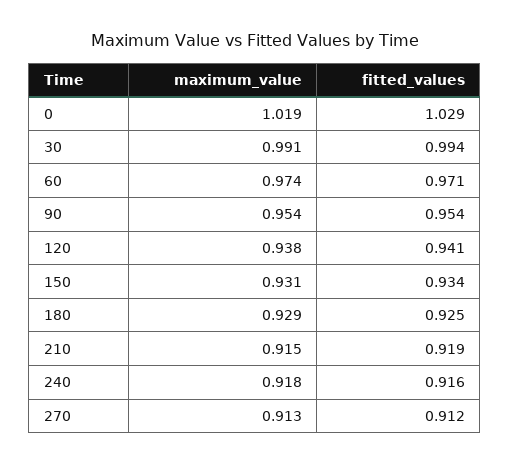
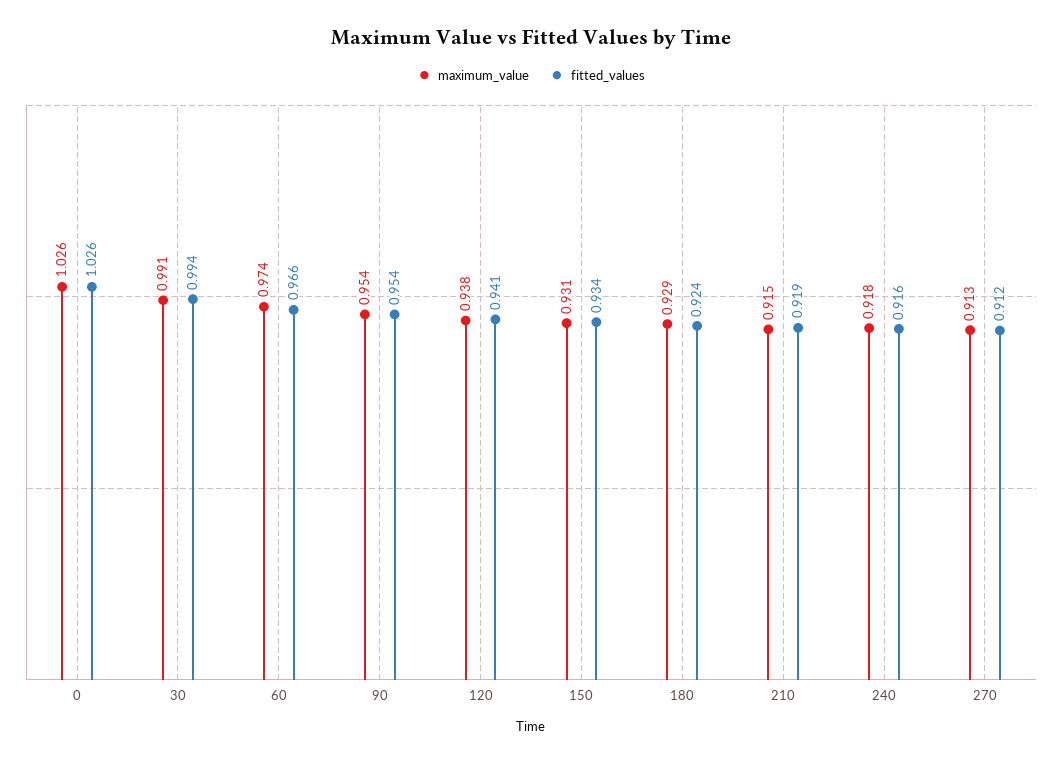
maximum_value, 0: 1.019 -> 1.026
fitted_values, 0: 1.029 -> 1.026
fitted_values, 60: 0.971 -> 0.966
fitted_values, 180: 0.925 -> 0.924

